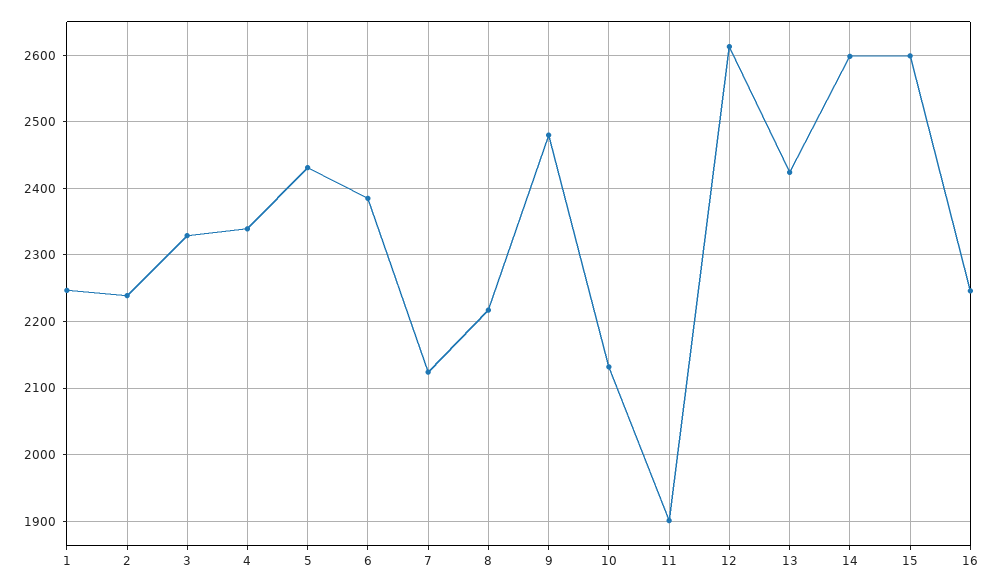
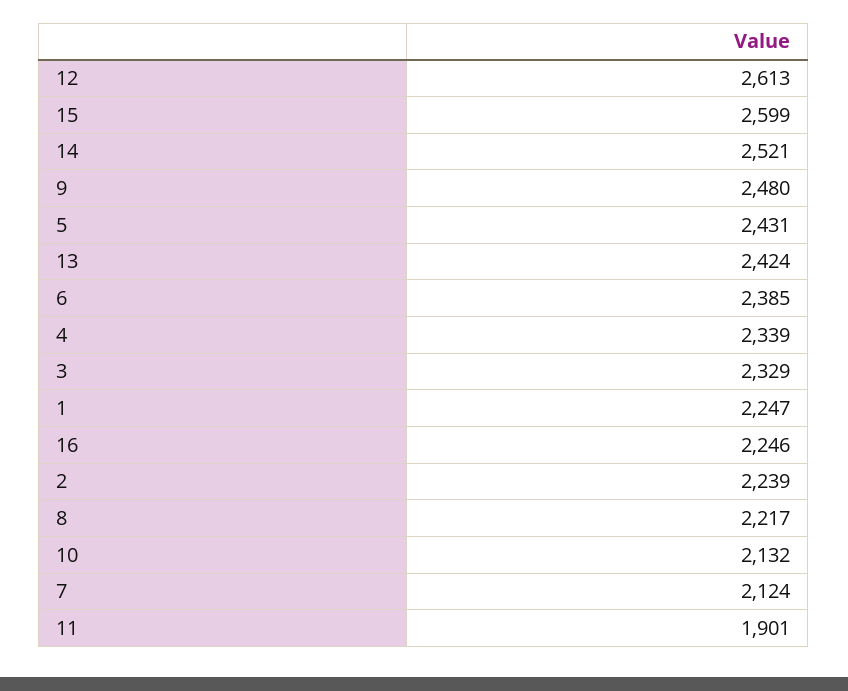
14: 2600 -> 2521

